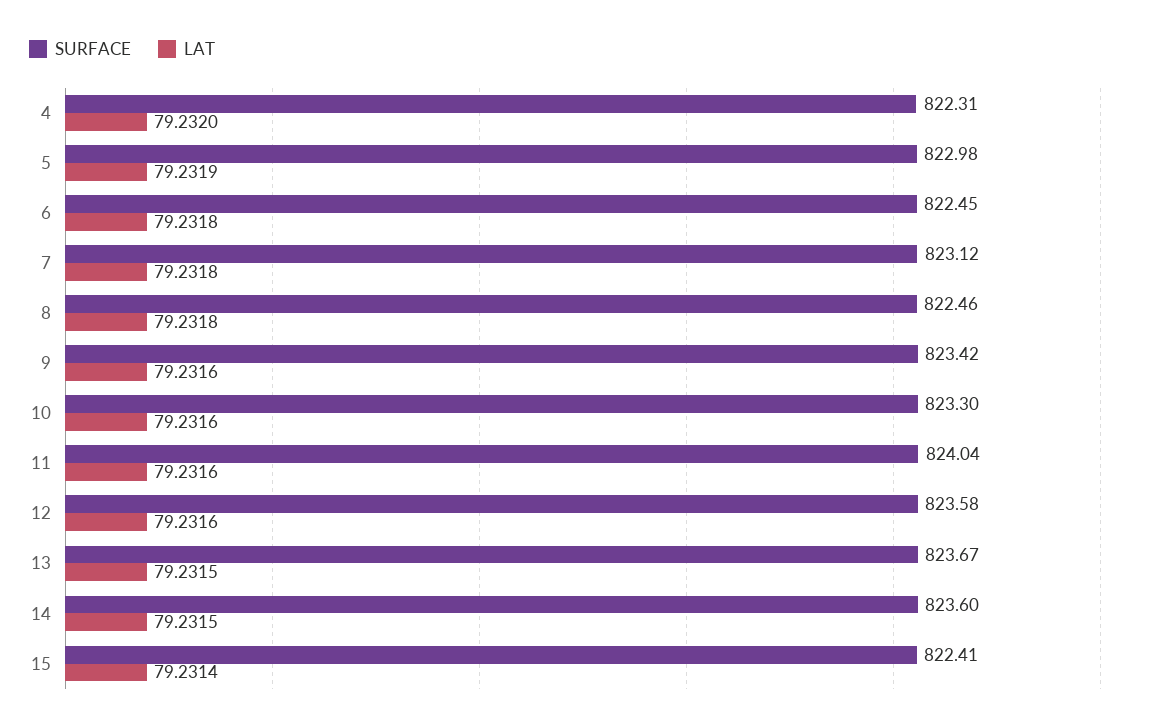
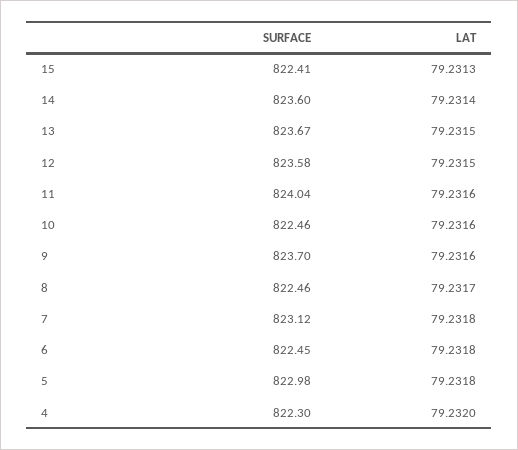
SURFACE, 4: 822.31 -> 822.3
LAT, 5: 79.2319 -> 79.2318
LAT, 8: 79.2318 -> 79.2317
SURFACE, 9: 823.42 -> 823.7
SURFACE, 10: 823.3 -> 822.46
LAT, 12: 79.2316 -> 79.2315
LAT, 14: 79.2315 -> 79.2314
LAT, 15: 79.2314 -> 79.2313

